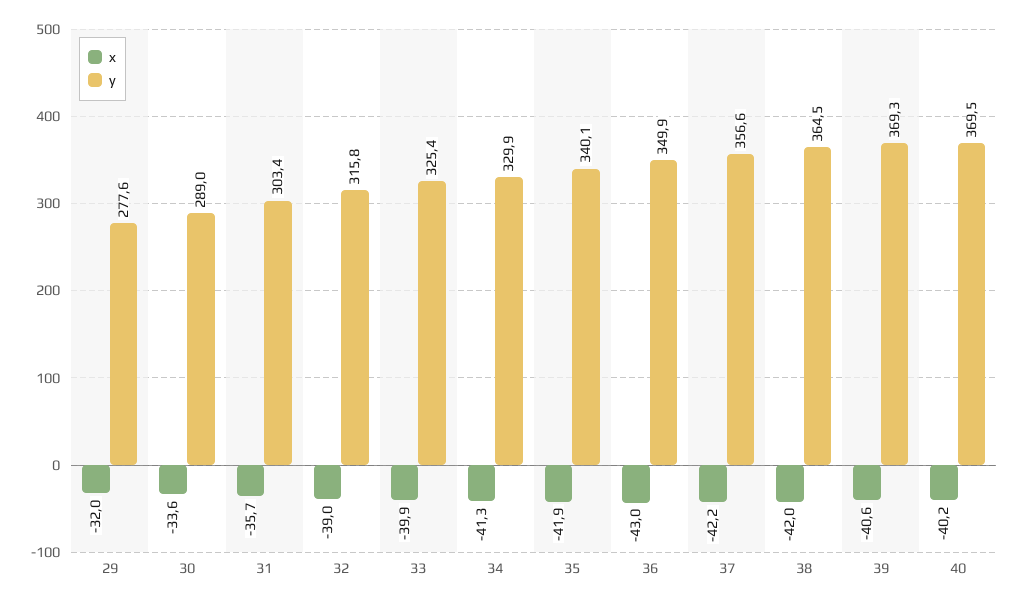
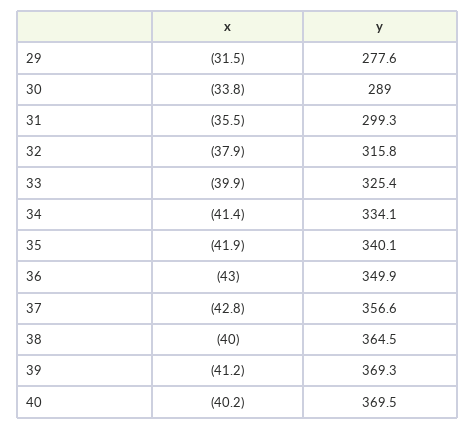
x, 29: -32 -> -31.5
x, 30: -33.6 -> -33.8
x, 31: -35.7 -> -35.5
y, 31: 303.4 -> 299.3
x, 32: -39 -> -37.9
x, 34: -41.3 -> -41.4
y, 34: 329.9 -> 334.1
x, 37: -42.2 -> -42.8
x, 38: -42 -> -40
x, 39: -40.6 -> -41.2

